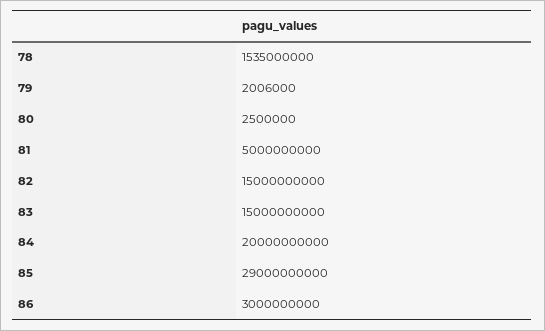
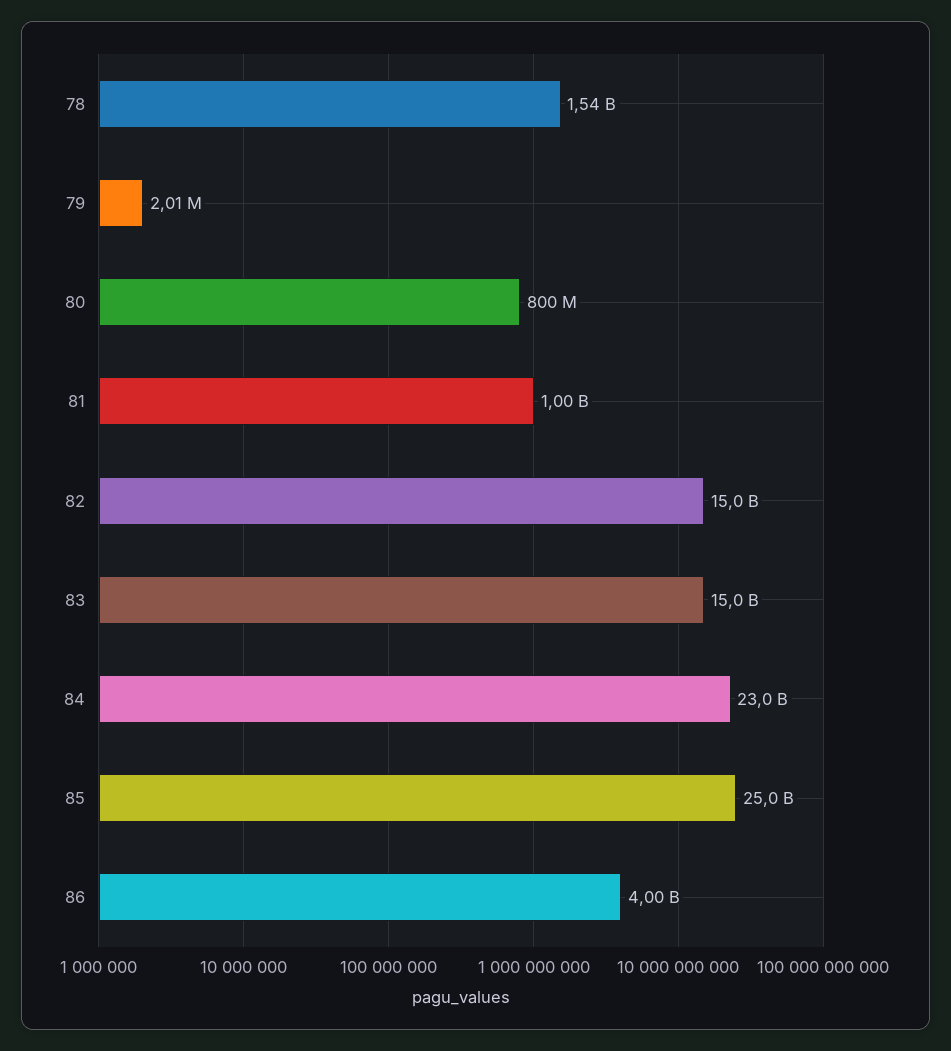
80: 2500000 -> 800000000
81: 5000000000 -> 1000000000
84: 20000000000 -> 23000000000
85: 29000000000 -> 25000000000
86: 3000000000 -> 4000000000

